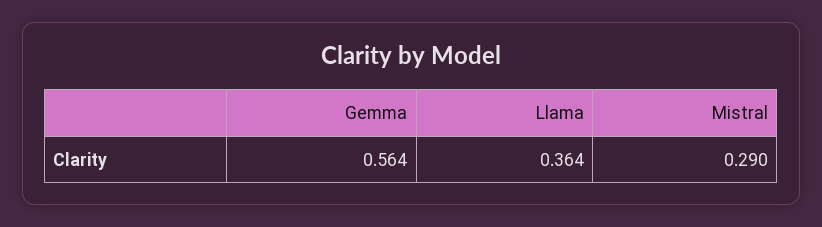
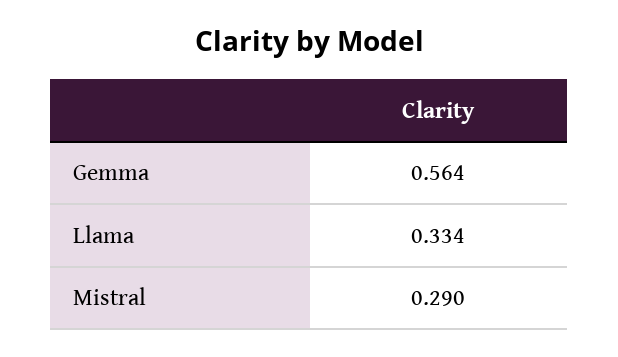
Llama: 0.364 -> 0.334

